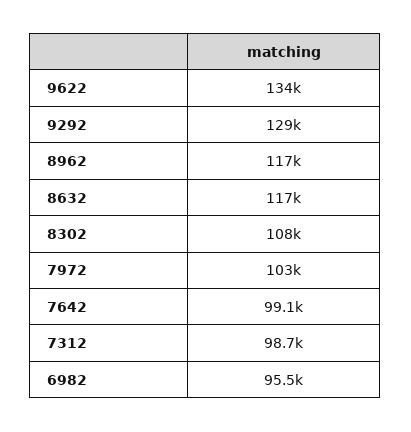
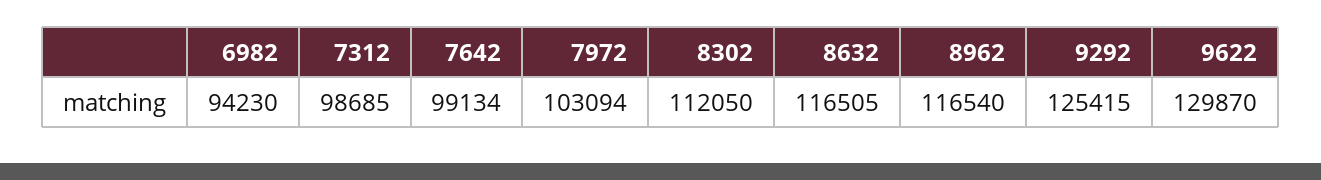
9622: 134000 -> 129870
9292: 129000 -> 125415
8302: 108000 -> 112050
6982: 95500 -> 94230

